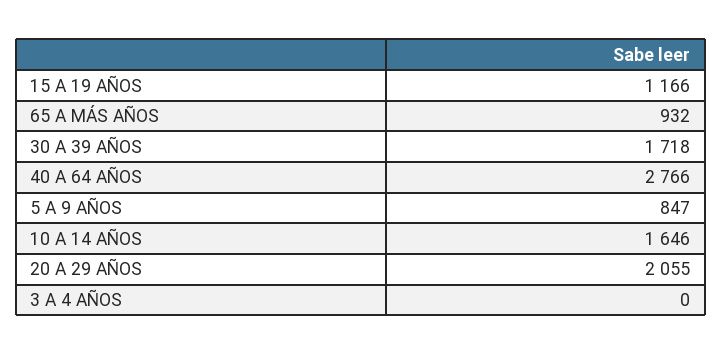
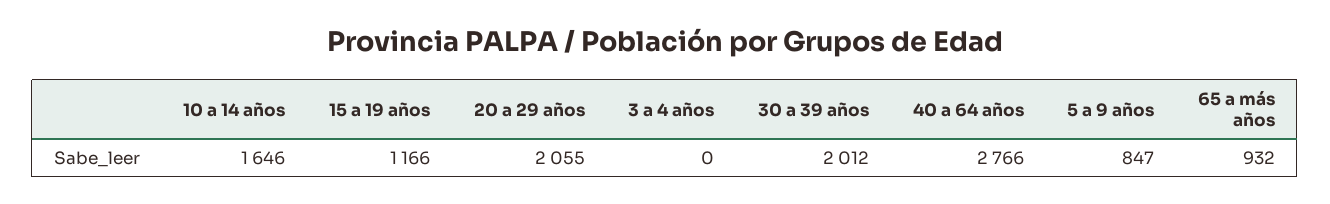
30 A 39 AÑOS: 1718 -> 2012

